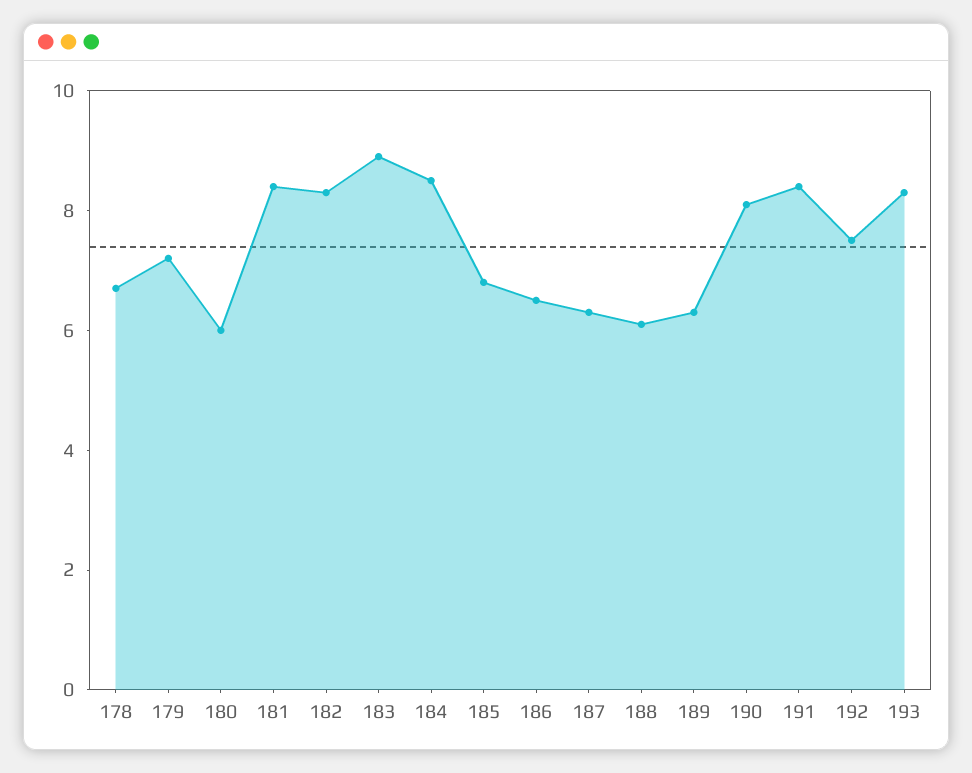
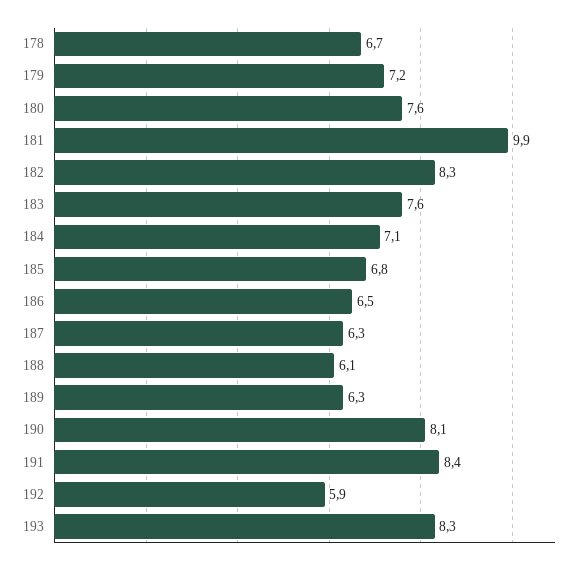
180: 6 -> 7.6
181: 8.5 -> 9.9
183: 9 -> 7.6
184: 8.5 -> 7.1
192: 7.5 -> 5.9

